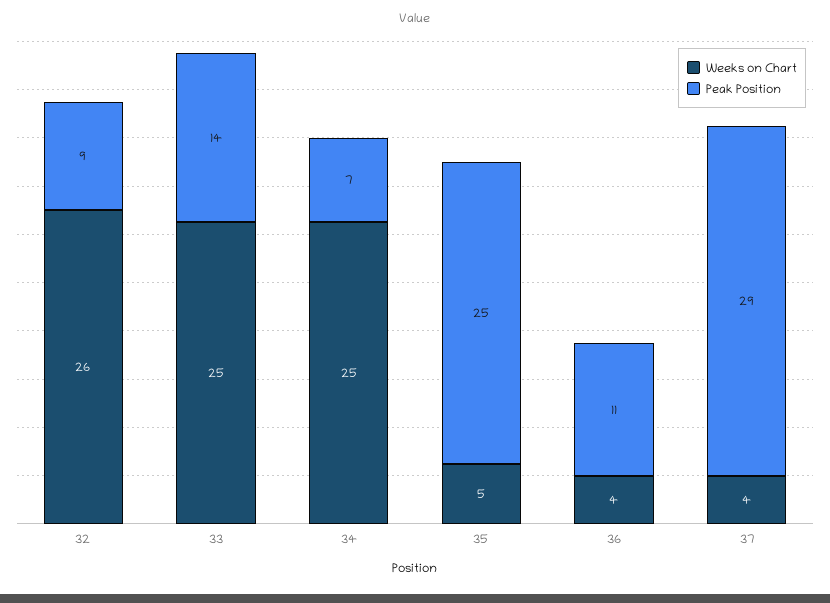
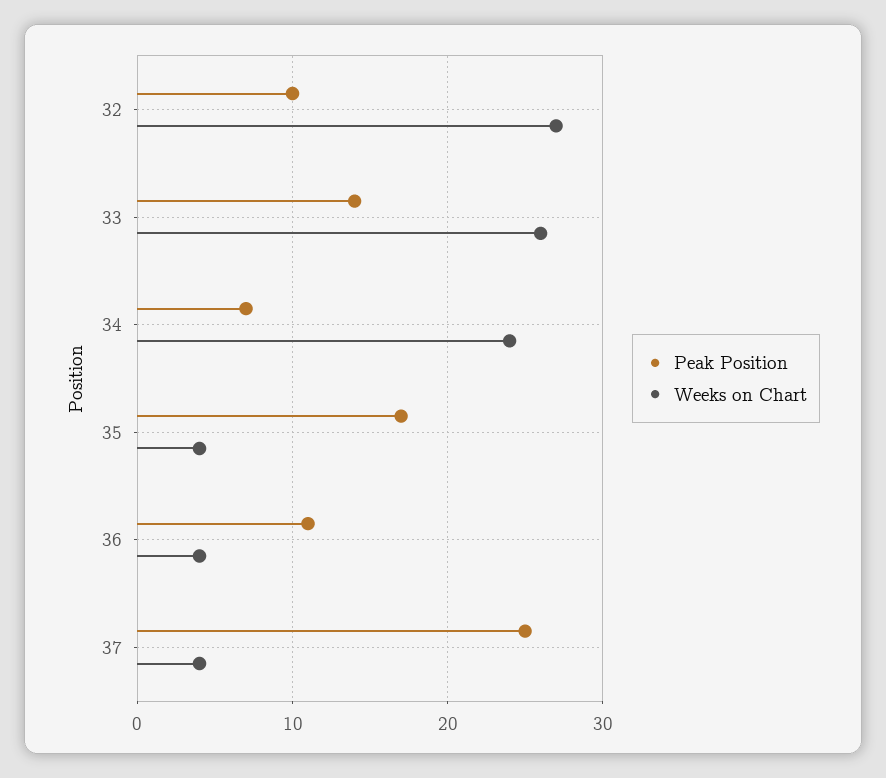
Weeks on Chart, 32: 26 -> 27
Peak Position, 32: 9 -> 10
Weeks on Chart, 33: 25 -> 26
Weeks on Chart, 34: 25 -> 24
Weeks on Chart, 35: 5 -> 4
Peak Position, 35: 25 -> 17
Peak Position, 37: 29 -> 25

